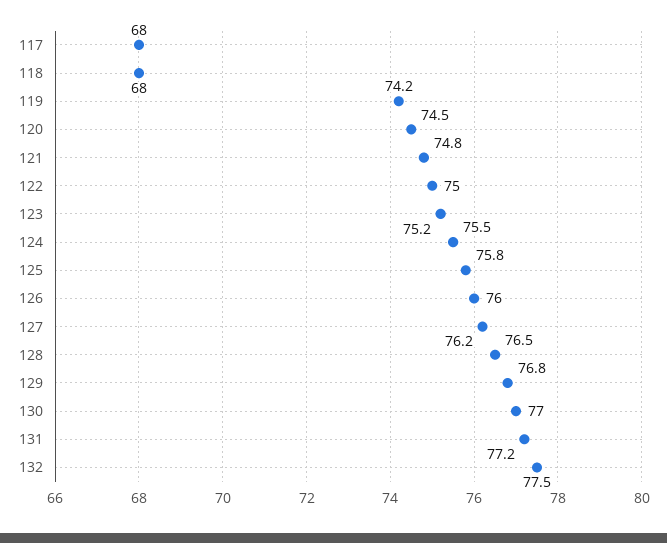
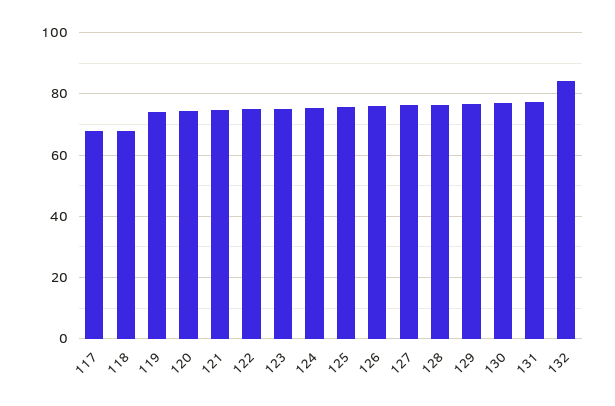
132: 77.5 -> 84

